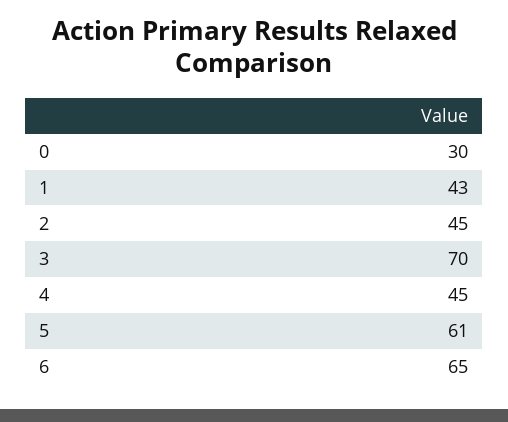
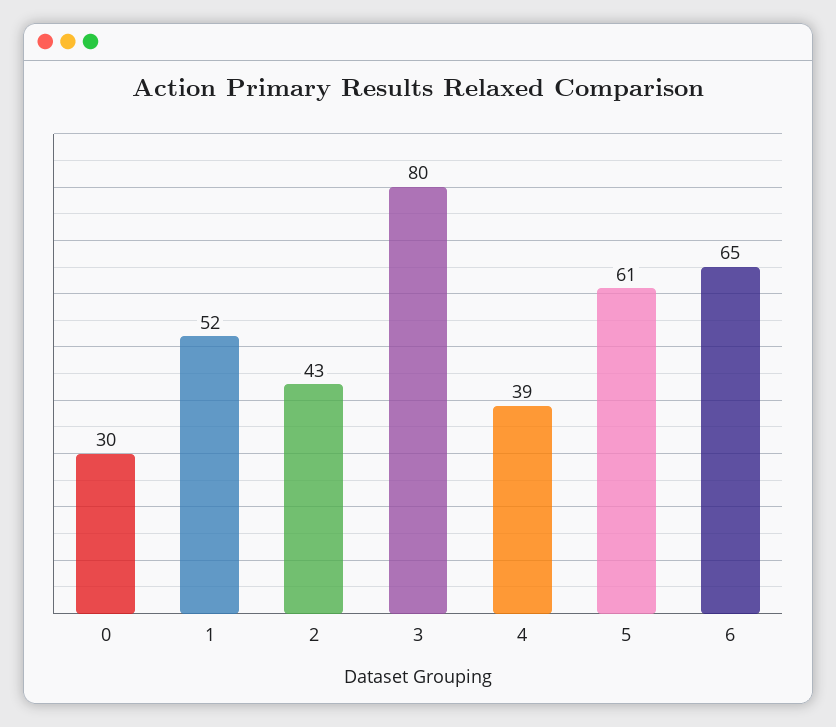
1: 43 -> 52
2: 45 -> 43
3: 70 -> 80
4: 45 -> 39

